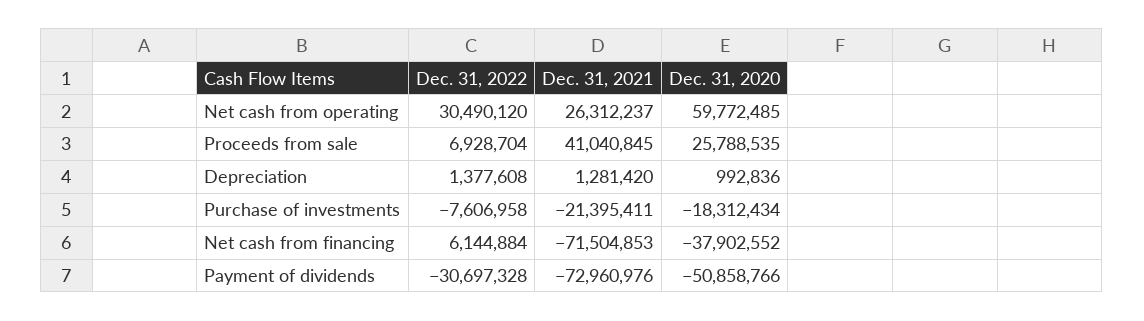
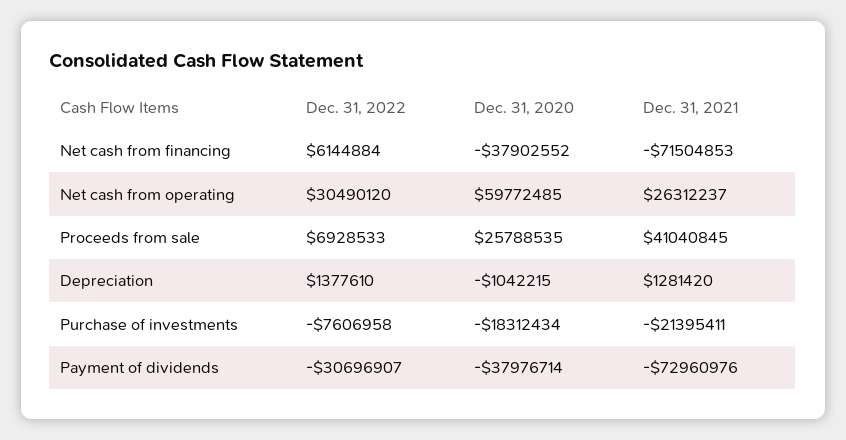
Dec. 31, 2022, Proceeds from sale: 6928704 -> 6928533
Dec. 31, 2022, Depreciation: 1377608 -> 1377610
Dec. 31, 2020, Depreciation: 992836 -> -1042215
Dec. 31, 2022, Payment of dividends: -30697328 -> -30696907
Dec. 31, 2020, Payment of dividends: -50858766 -> -37976714

